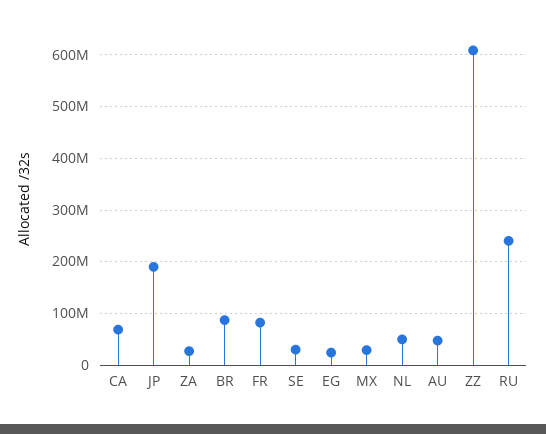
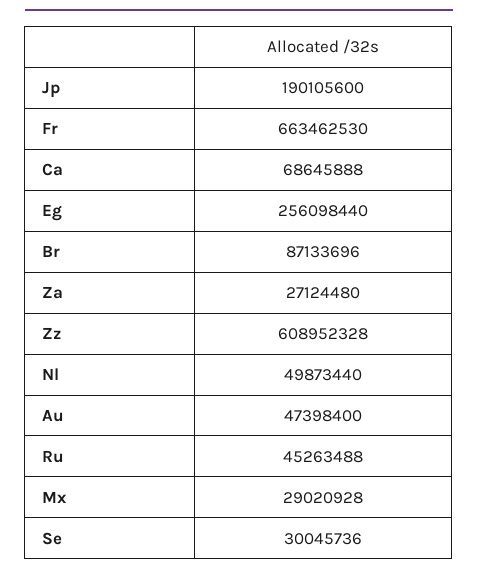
FR: 80000000 -> 663462530
EG: 20000000 -> 256098440
RU: 240000000 -> 45263488

